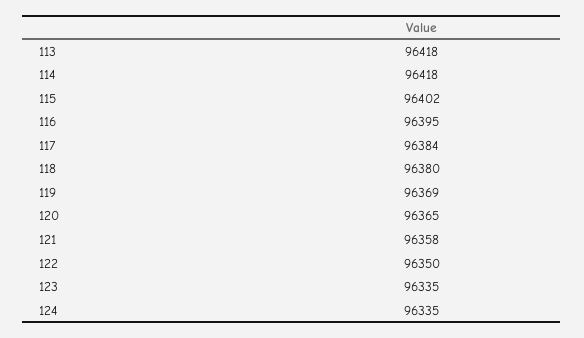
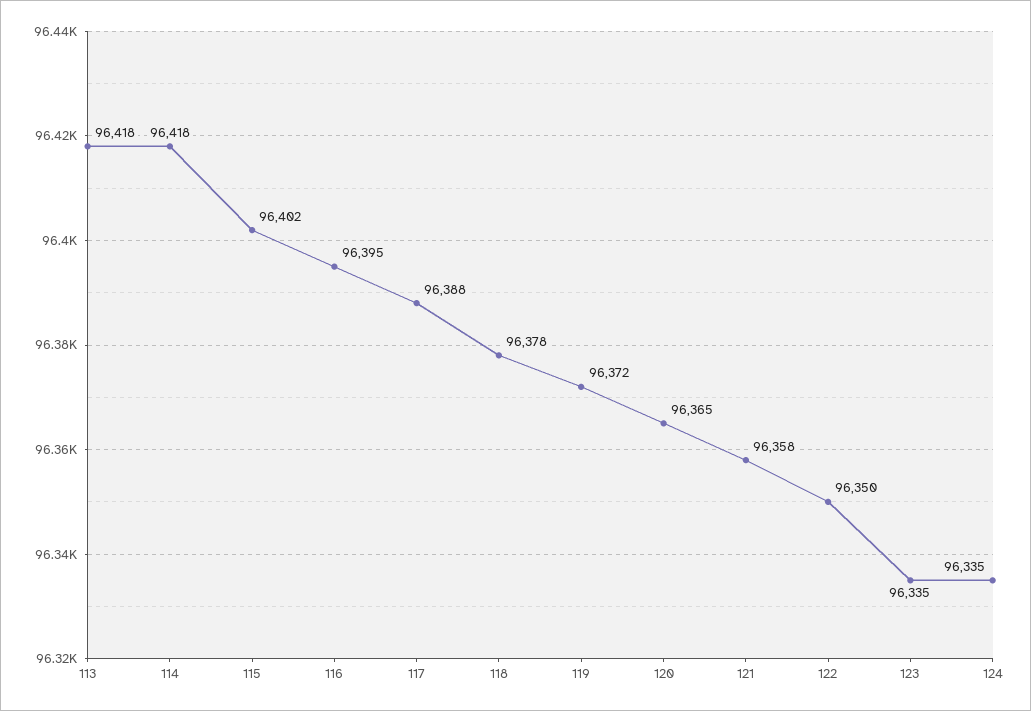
117: 96384 -> 96388
118: 96380 -> 96378
119: 96369 -> 96372

